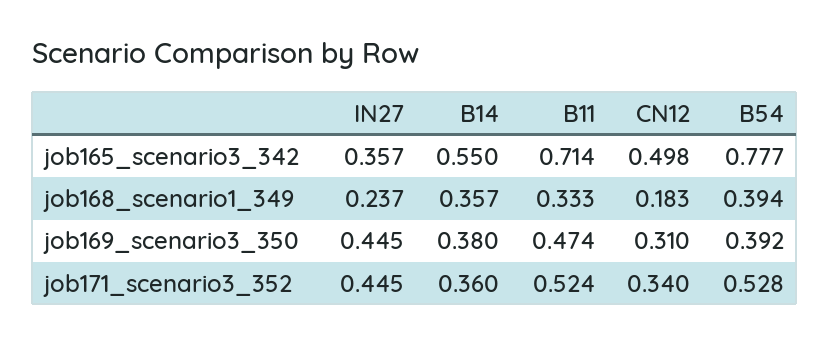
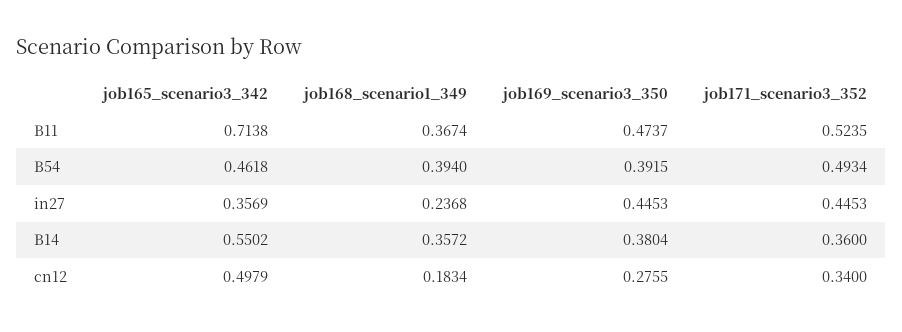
B54, job165_scenario3_342: 0.777 -> 0.4618
B11, job168_scenario1_349: 0.333 -> 0.3674
CN12, job169_scenario3_350: 0.31 -> 0.2755
B54, job171_scenario3_352: 0.528 -> 0.4934

